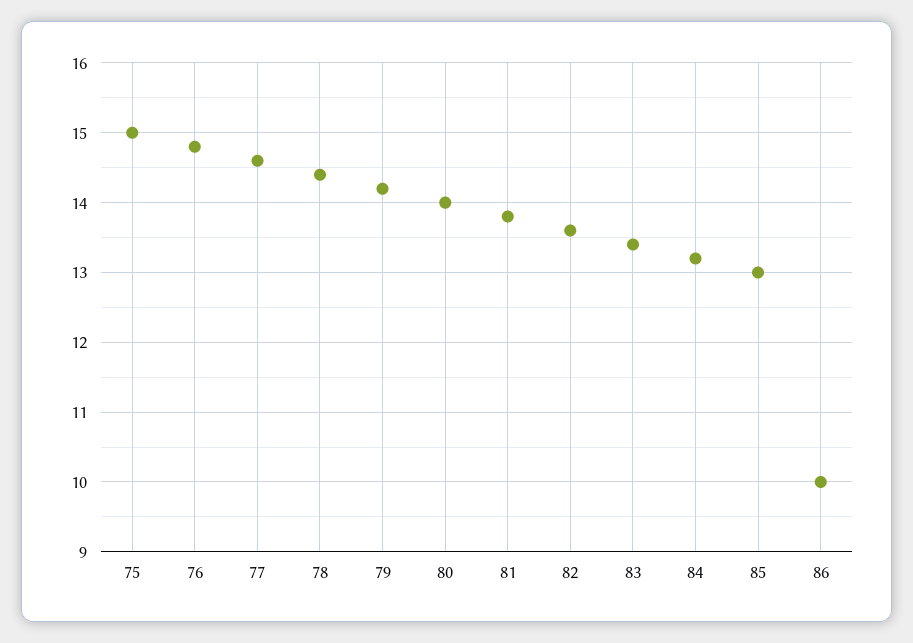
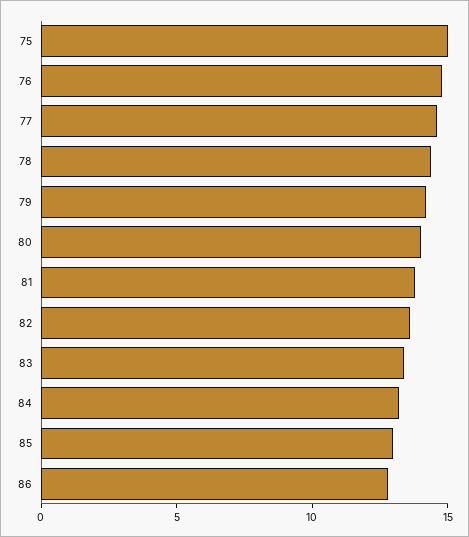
86: 10 -> 13

